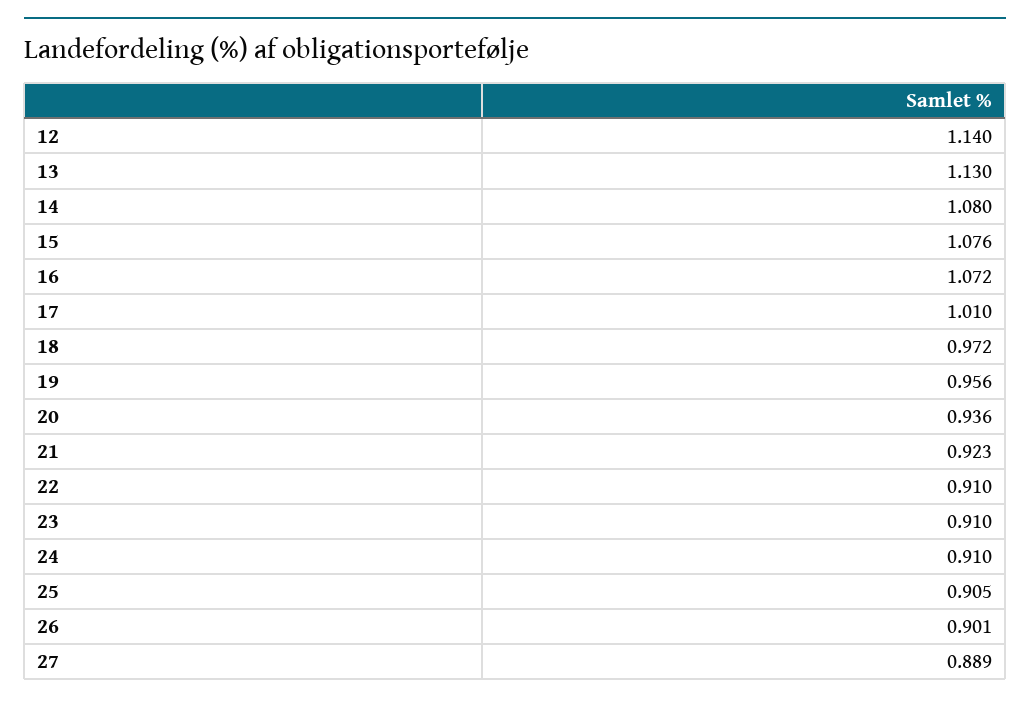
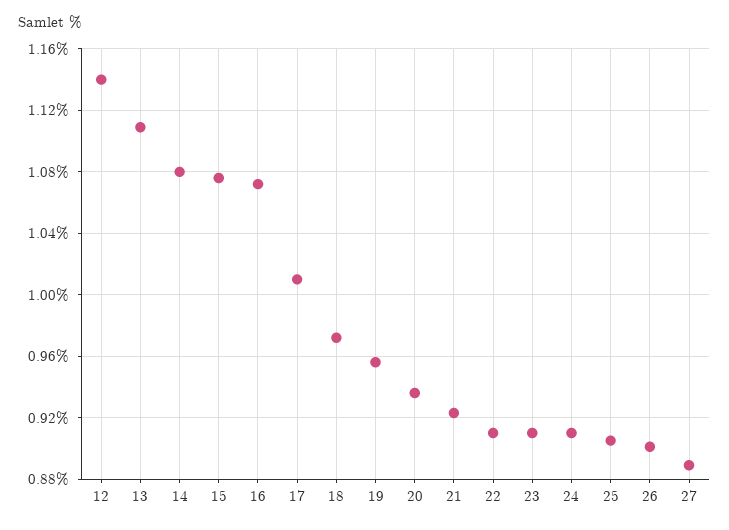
13: 1.13 -> 1.11

